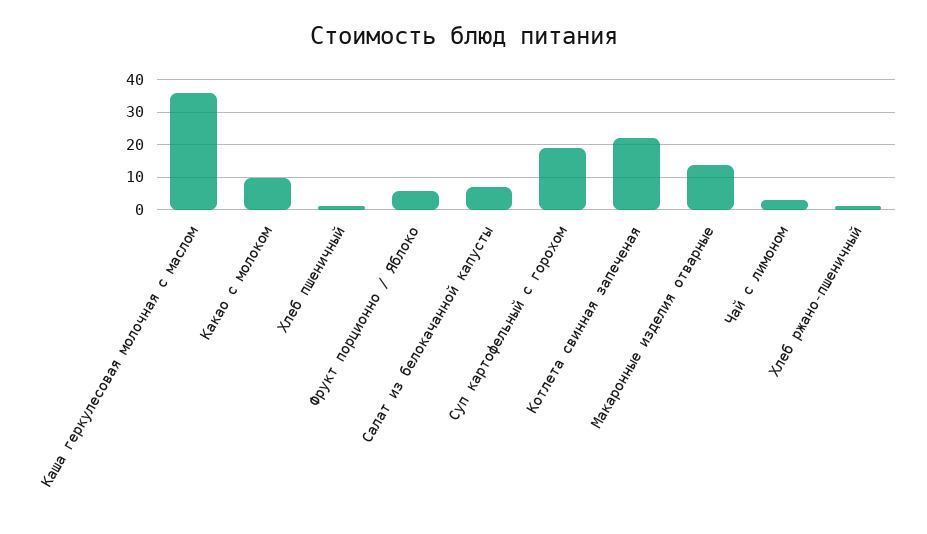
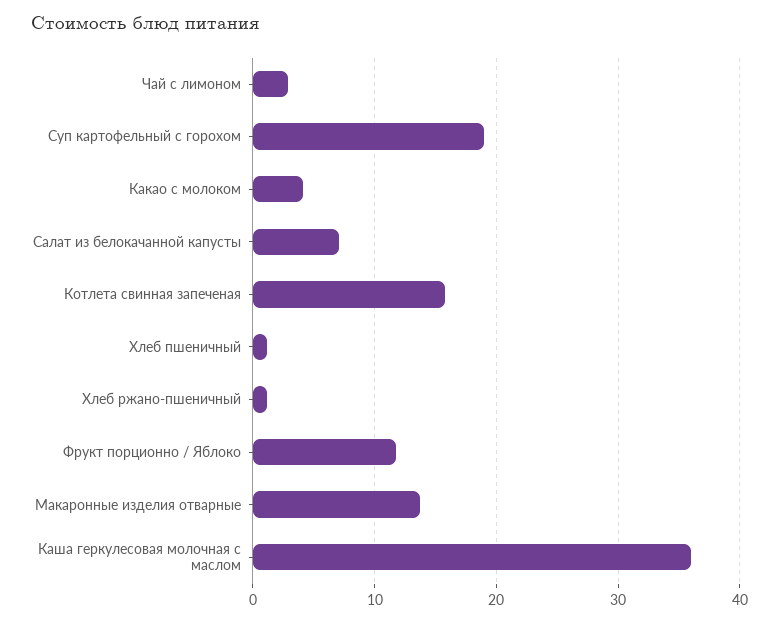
Какао с молоком: 10 -> 4
Фрукт порционно / Яблоко: 6 -> 12
Котлета свинная запеченая: 22 -> 16

